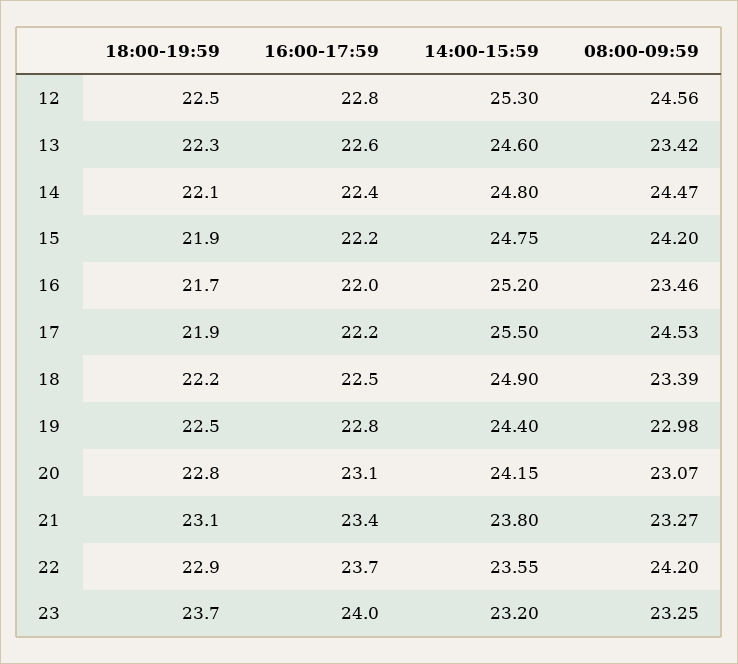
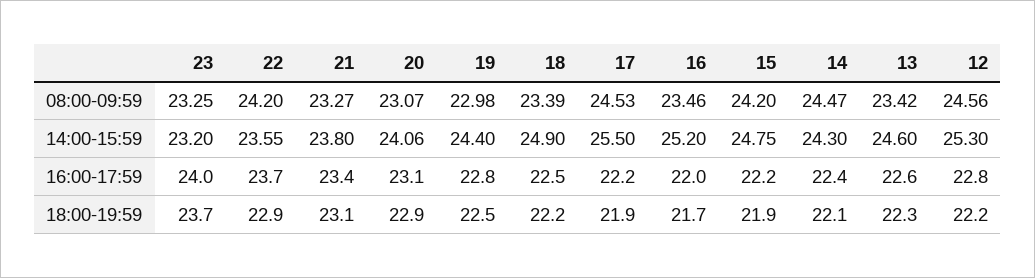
18:00-19:59, 12: 22.5 -> 22.2
14:00-15:59, 14: 24.8 -> 24.3
18:00-19:59, 20: 22.8 -> 22.9
14:00-15:59, 20: 24.15 -> 24.06

